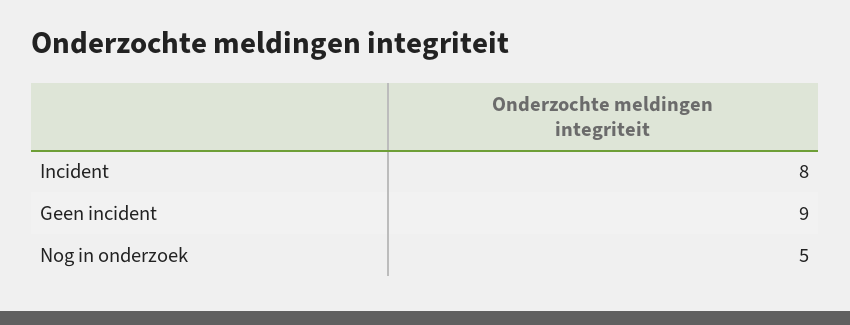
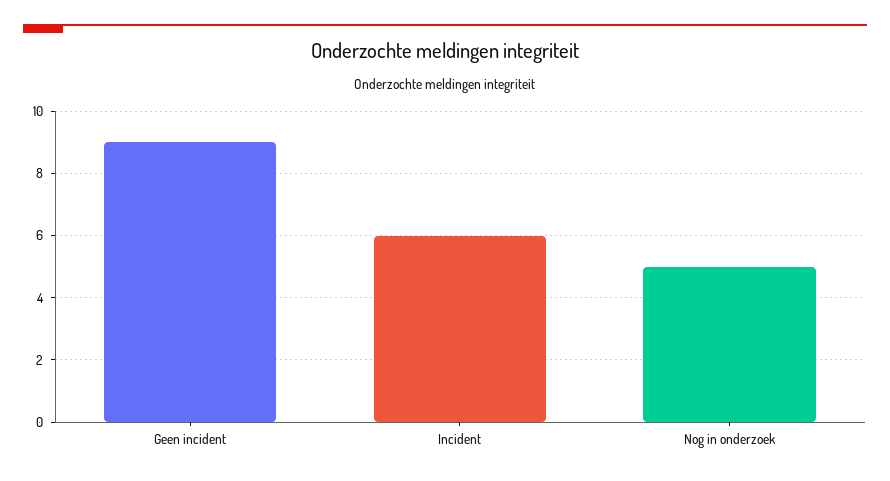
Incident: 8 -> 6

